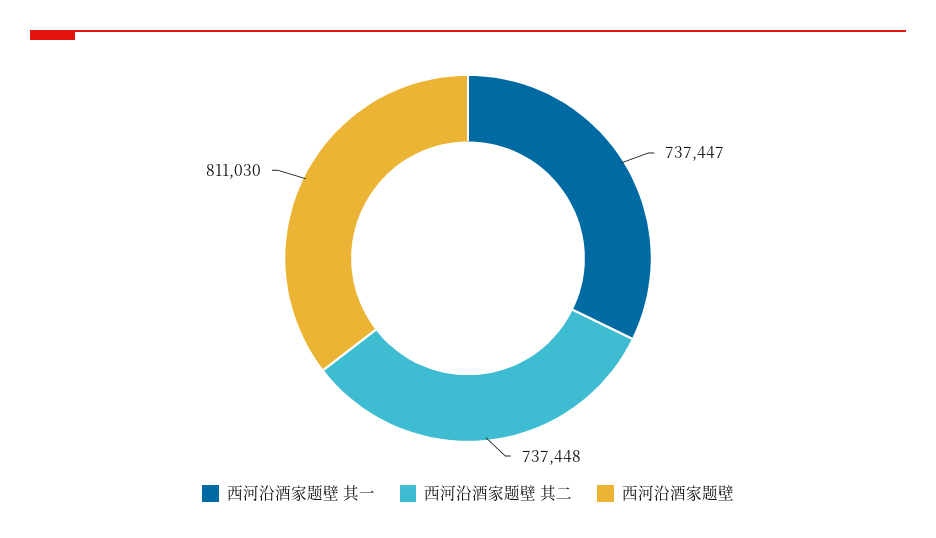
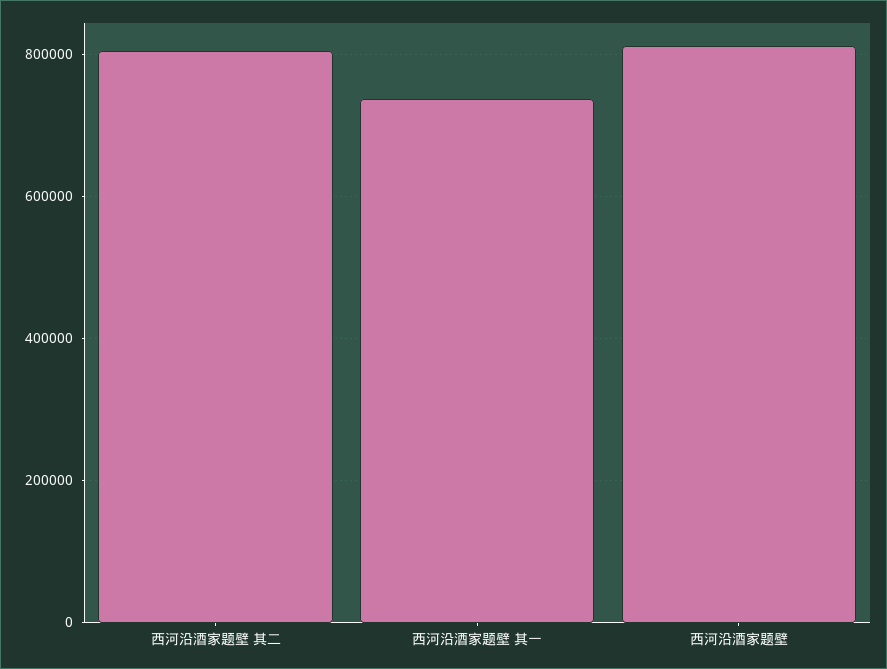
西河沿酒家题壁 其二: 737448 -> 800000

